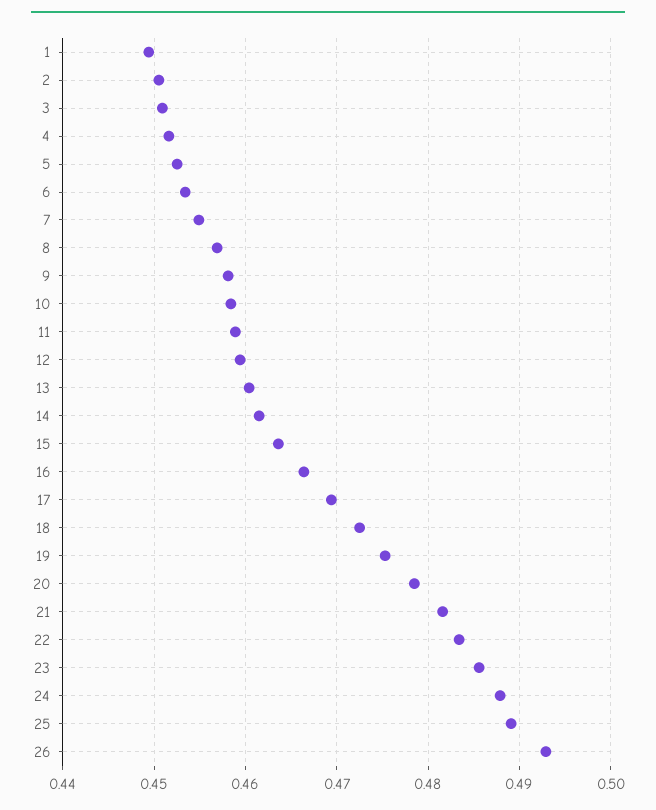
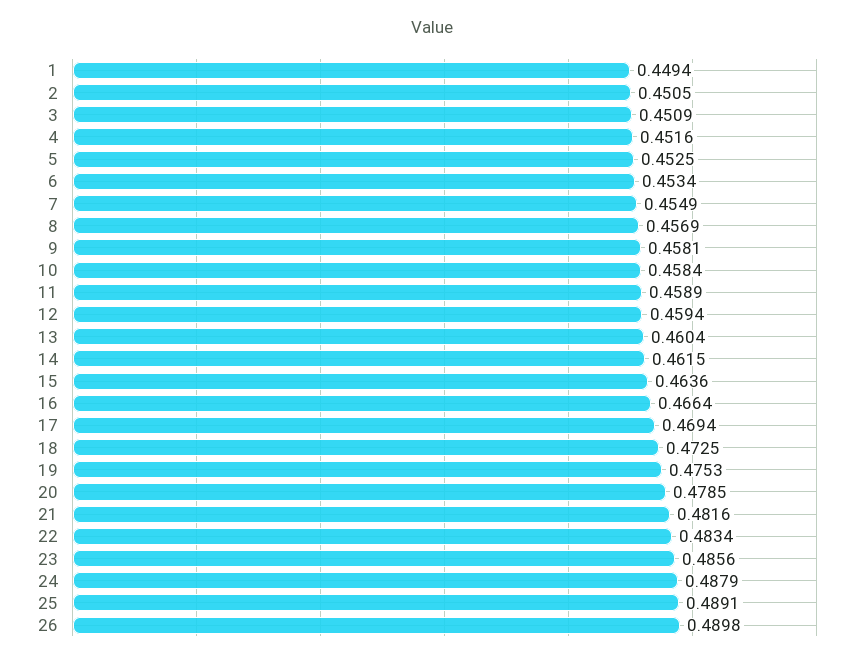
26: 0.493 -> 0.4898

